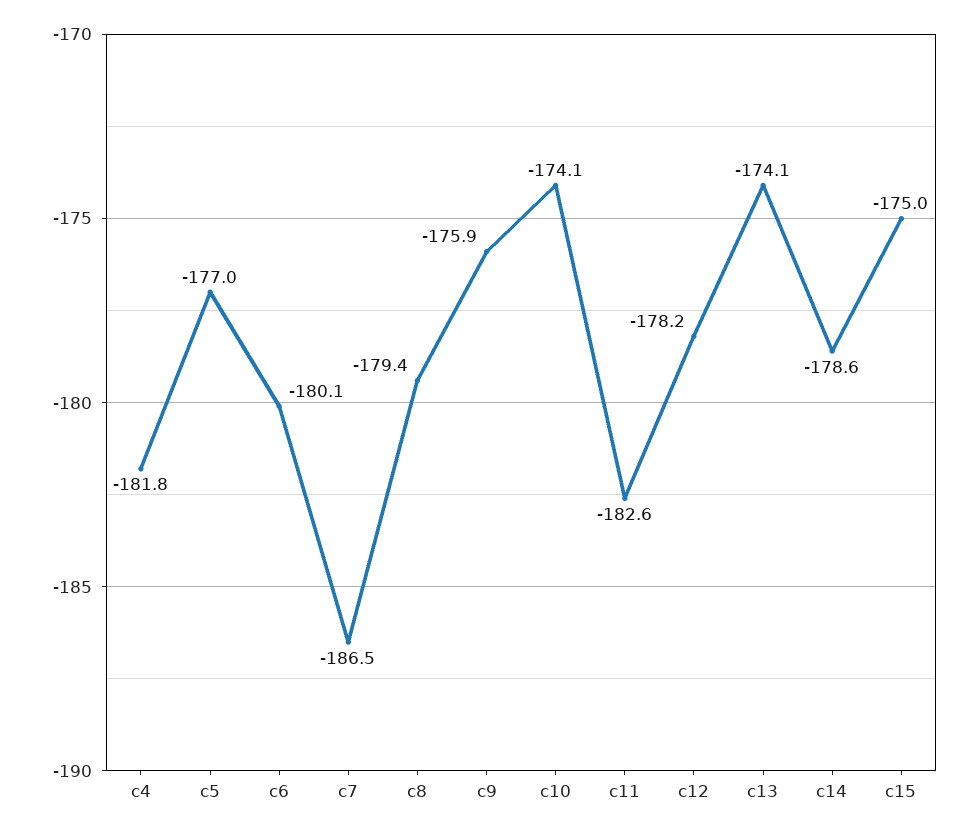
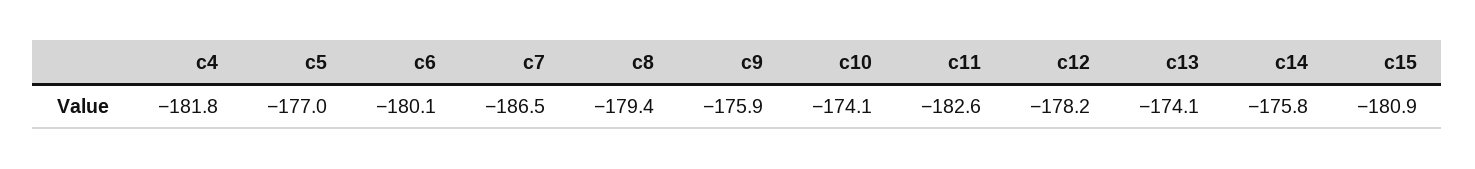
c14: -178.6 -> -175.8
c15: -175 -> -180.9

